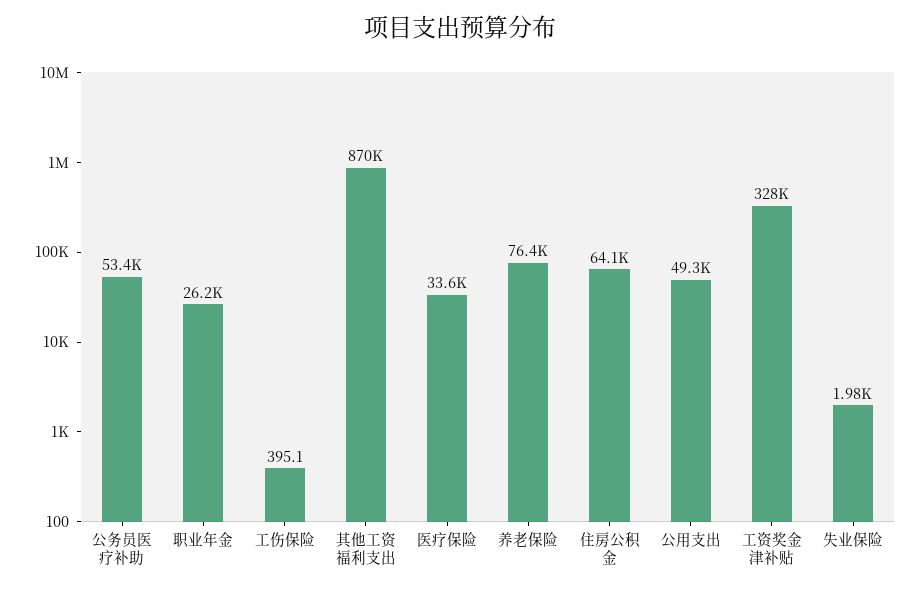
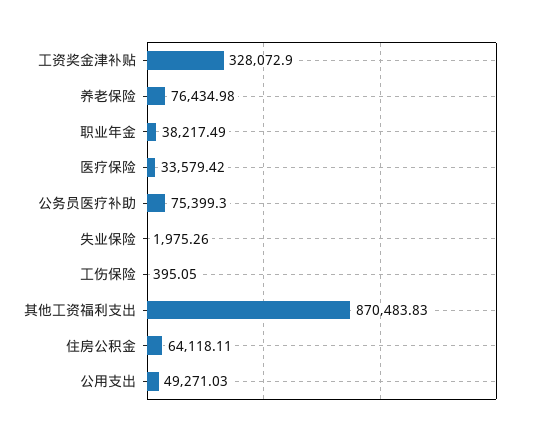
公务员医疗补助: 53400 -> 75399.3
职业年金: 26200 -> 38217.49

